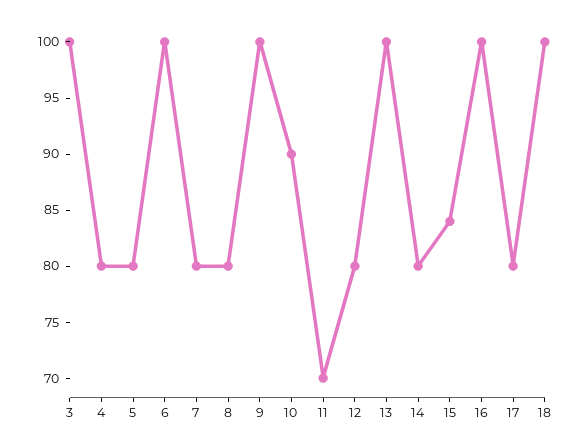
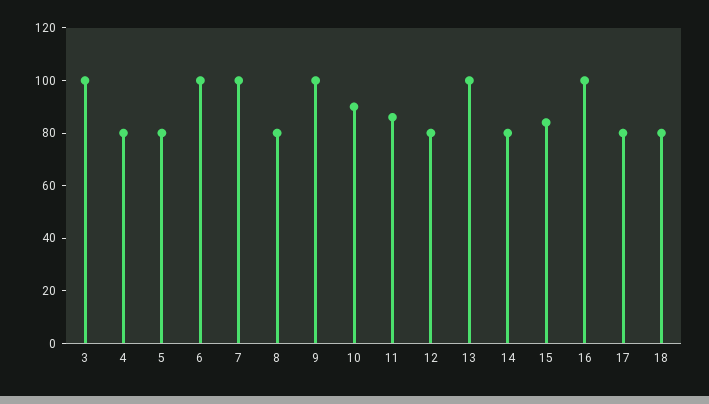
7: 80 -> 100
11: 70 -> 85
18: 100 -> 80

